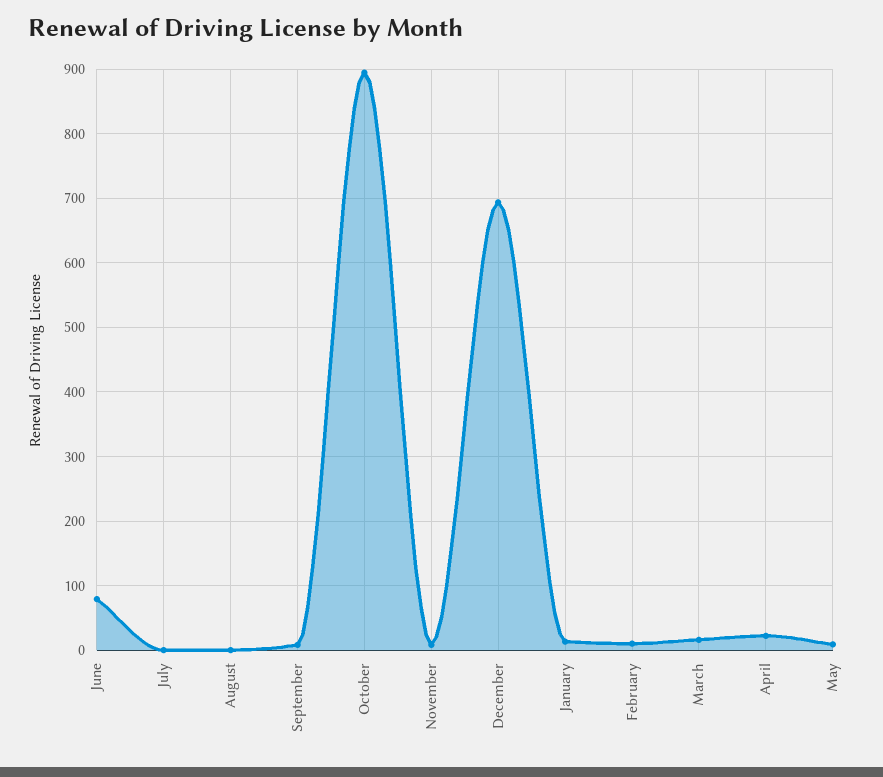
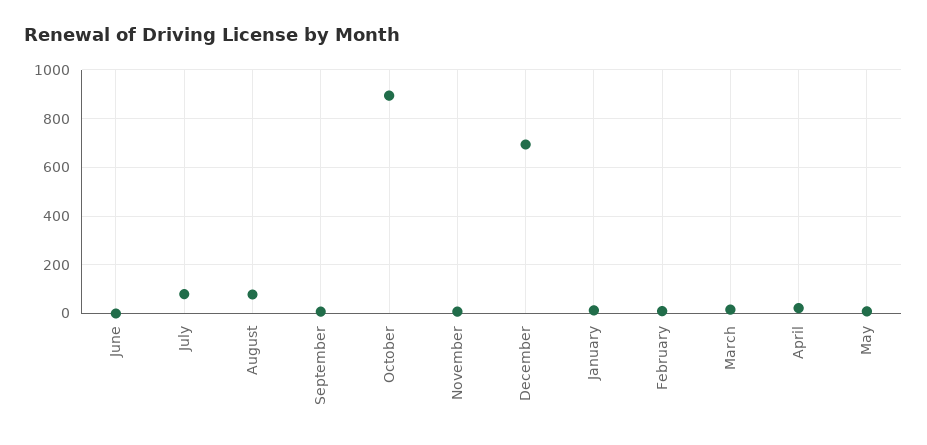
June: 80 -> 0
July: 0 -> 75
August: 0 -> 75

